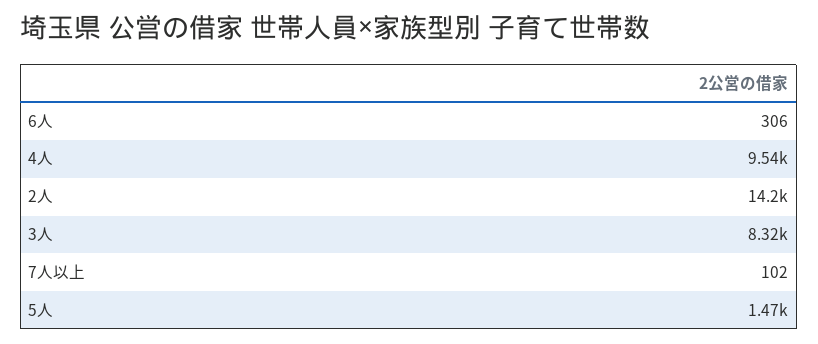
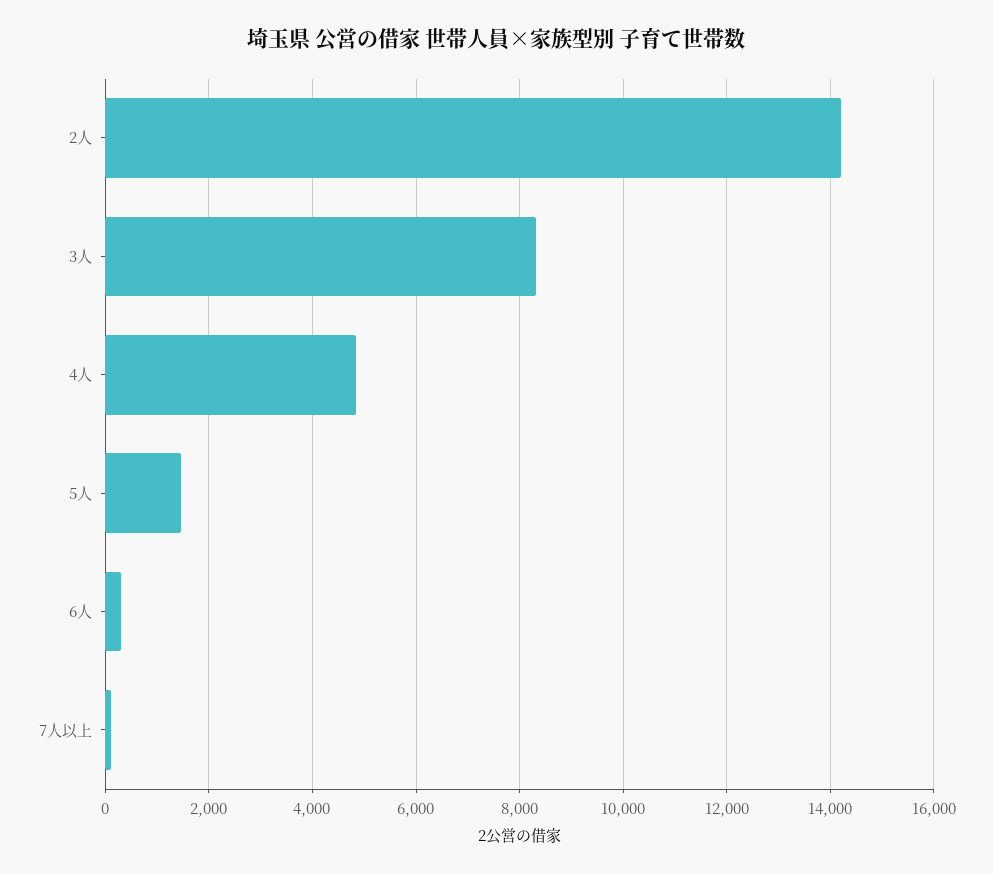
4人: 9540 -> 4800

